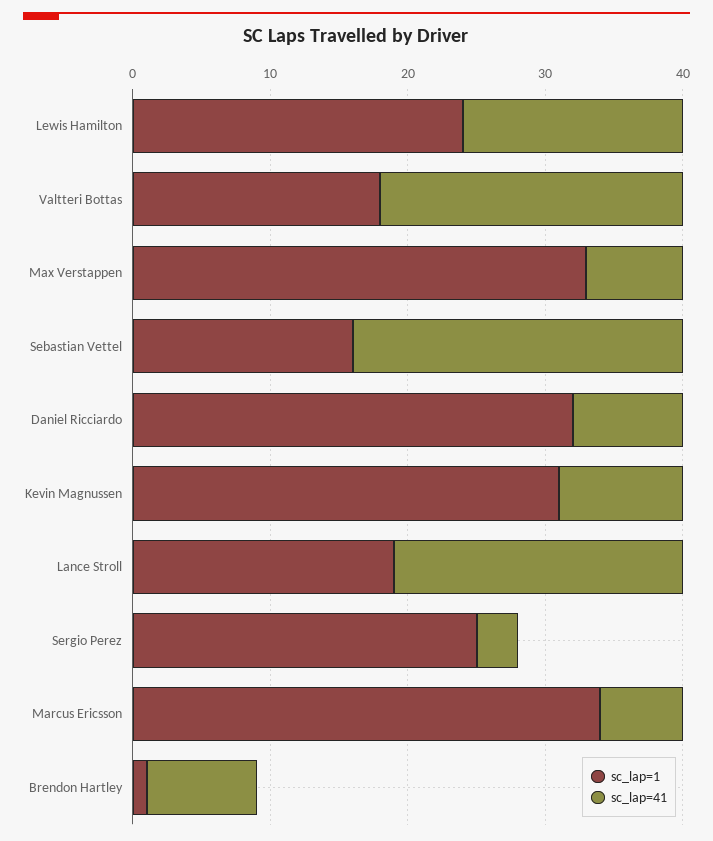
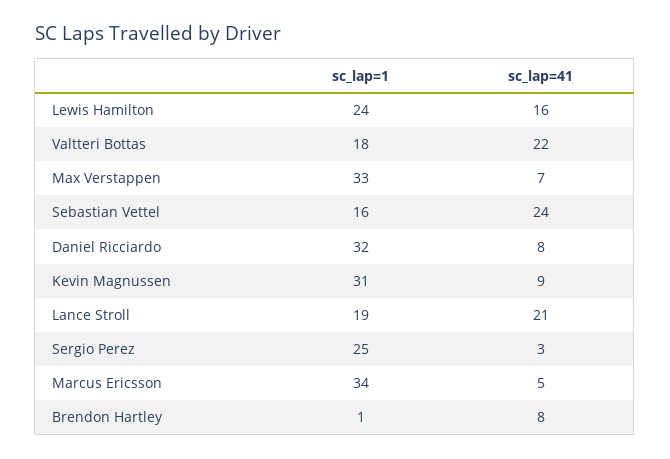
sc_lap=41, Marcus Ericsson: 6 -> 5

